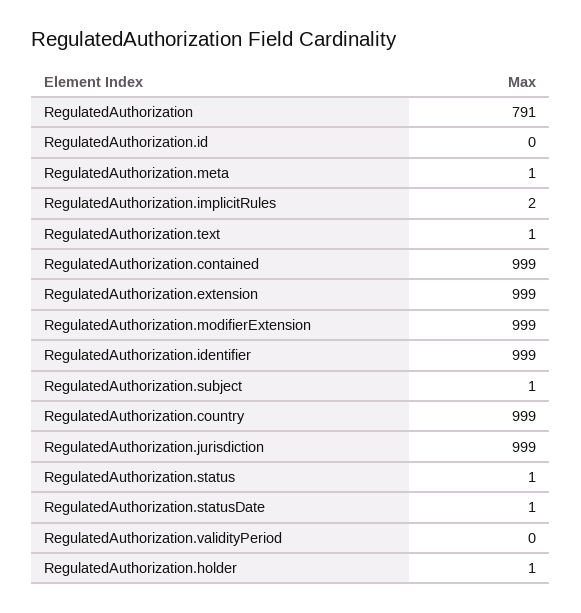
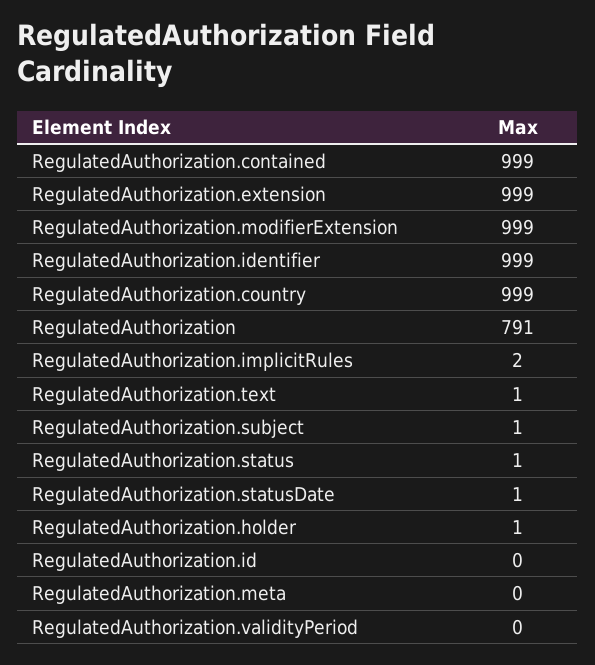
RegulatedAuthorization.meta: 1 -> 0
RegulatedAuthorization.jurisdiction: 999 -> none

